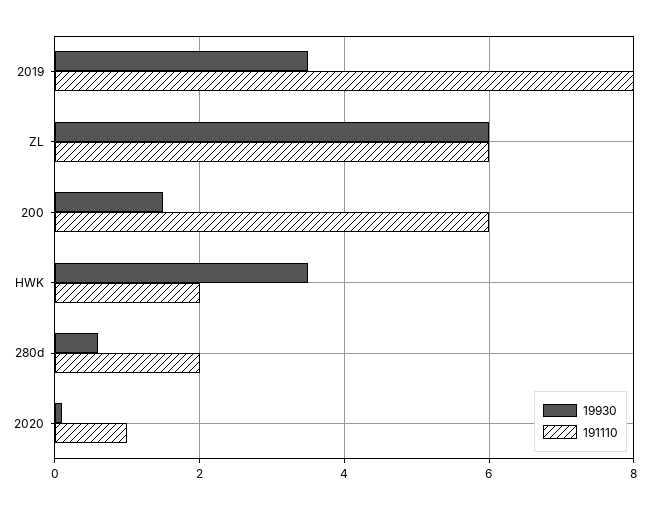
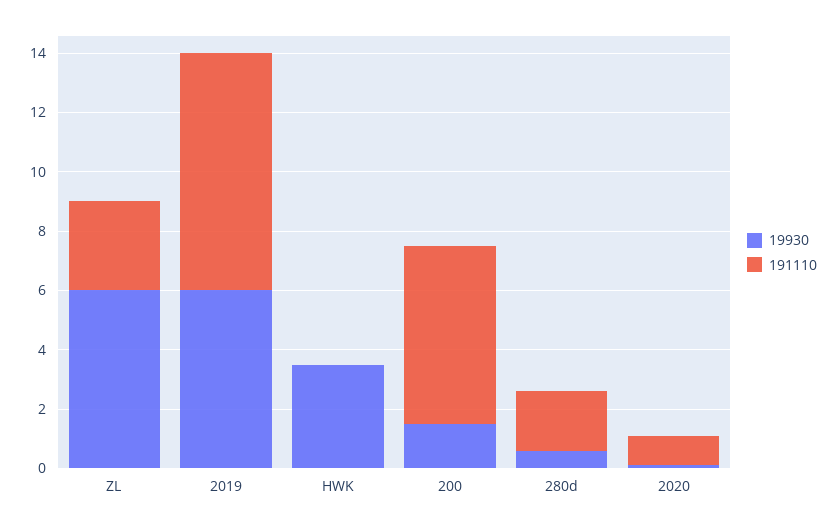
19930, 2019: 3.5 -> 6
191110, ZL: 6 -> 3
191110, HWK: 2 -> 0

